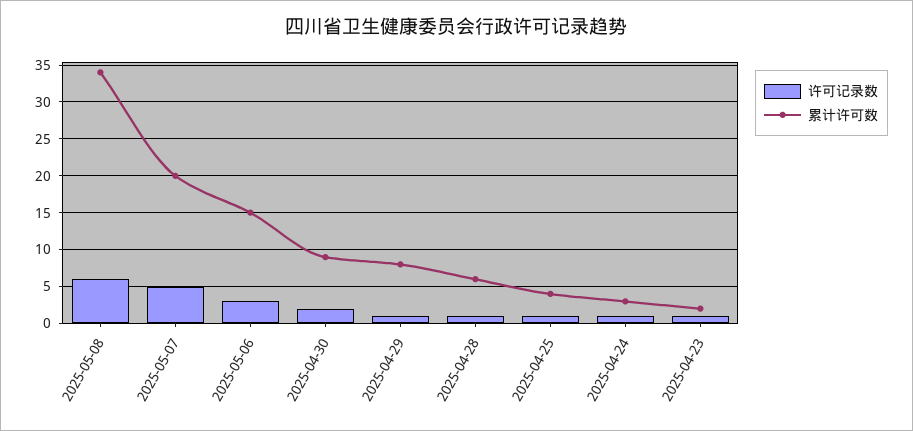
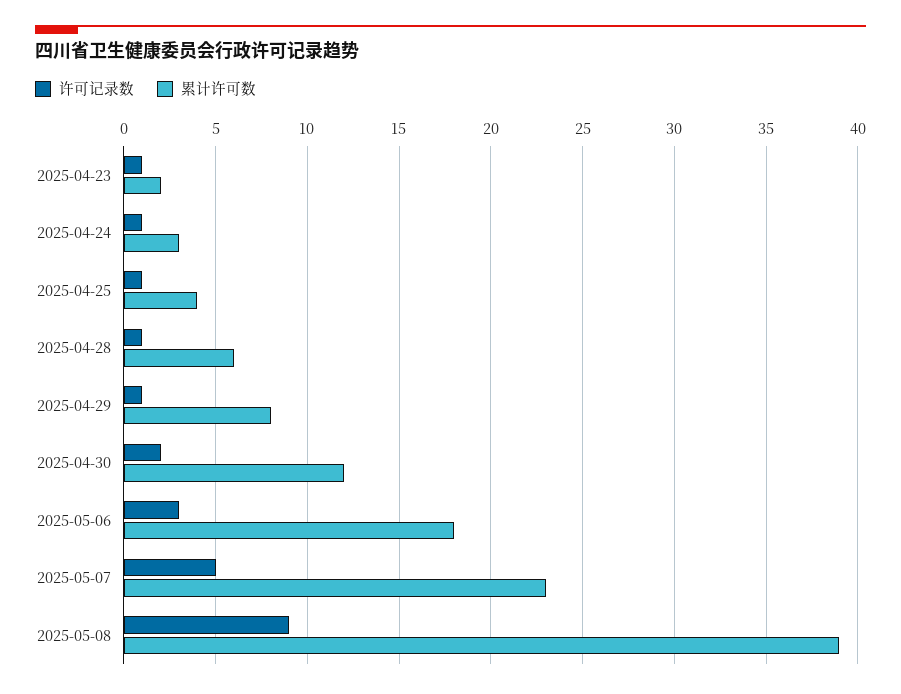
许可记录数, 2025-05-08: 6 -> 9
累计许可数, 2025-05-08: 34 -> 39
累计许可数, 2025-05-07: 20 -> 23
累计许可数, 2025-05-06: 15 -> 18
累计许可数, 2025-04-30: 9 -> 12

